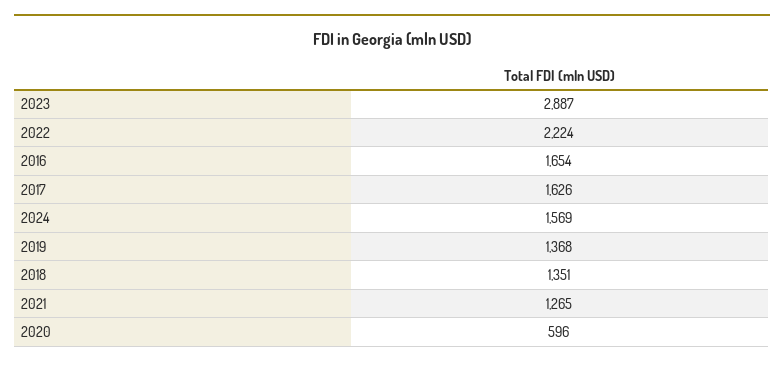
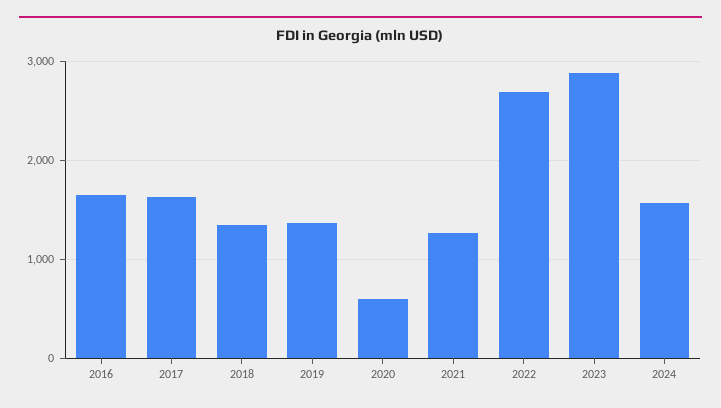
2022: 2224 -> 2700

